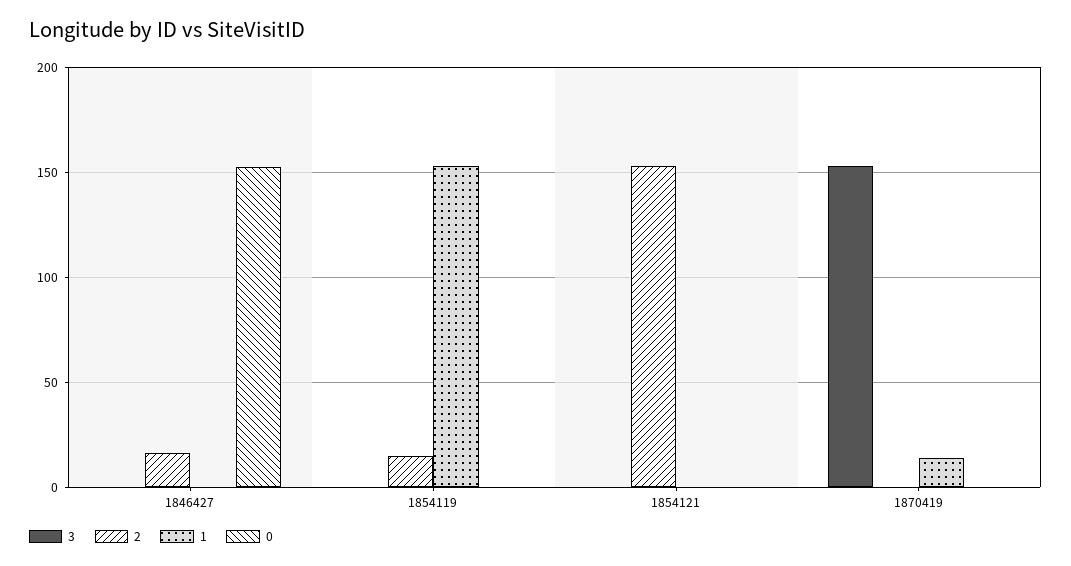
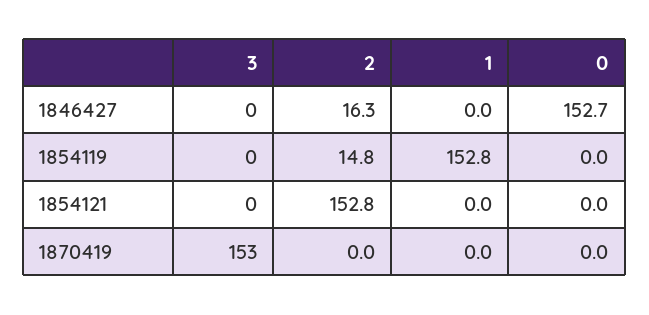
1, 1870419: 15 -> 0

